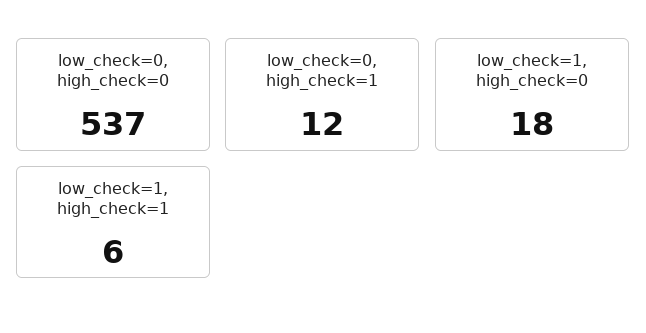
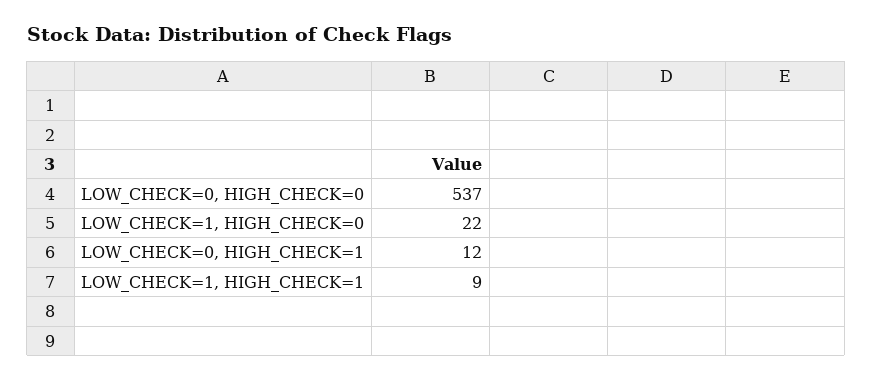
low_check=1, high_check=0: 18 -> 22
low_check=1, high_check=1: 6 -> 9

